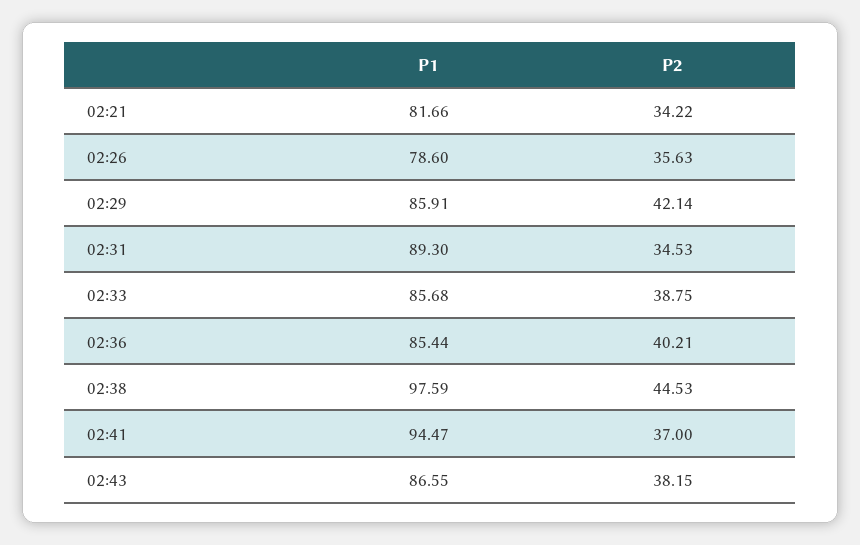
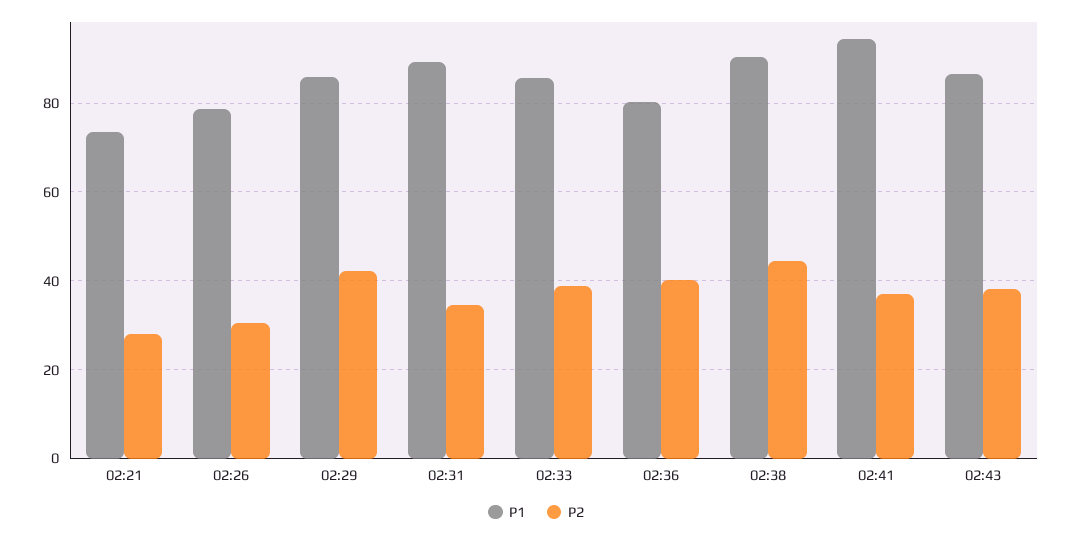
P1, 02:21: 81.66 -> 74
P2, 02:21: 34.22 -> 28
P2, 02:26: 35.63 -> 30
P1, 02:36: 85.44 -> 80
P1, 02:38: 97.59 -> 90

